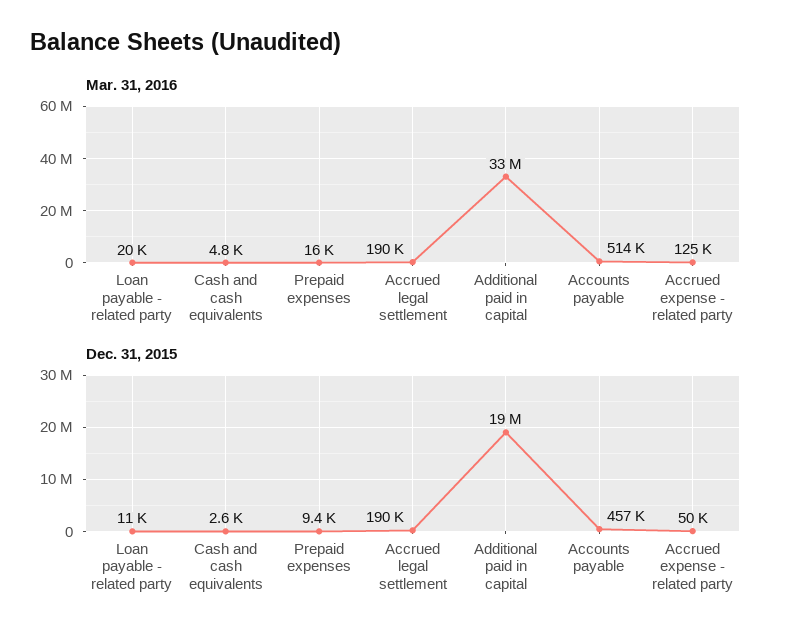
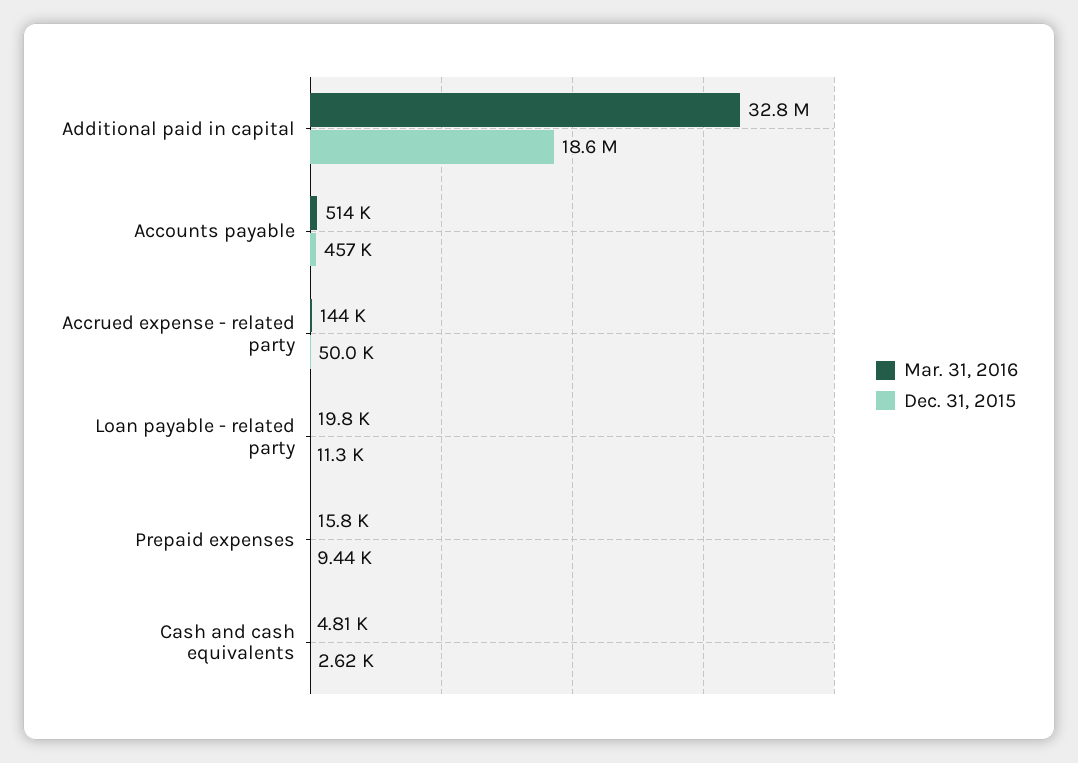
Mar. 31, 2016, Accrued legal settlement: 190000 -> none
Mar. 31, 2016, Accrued expense - related party: 125000 -> 144000
Dec. 31, 2015, Accrued legal settlement: 190000 -> none

